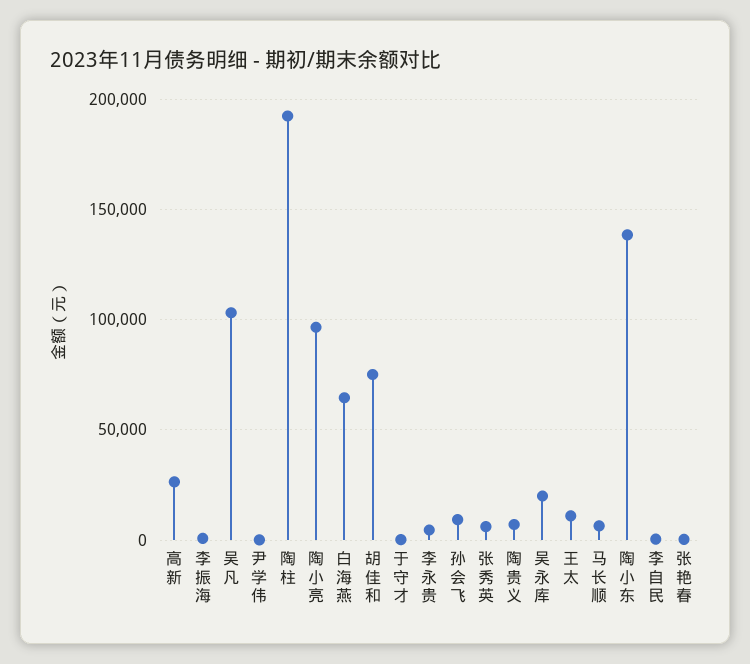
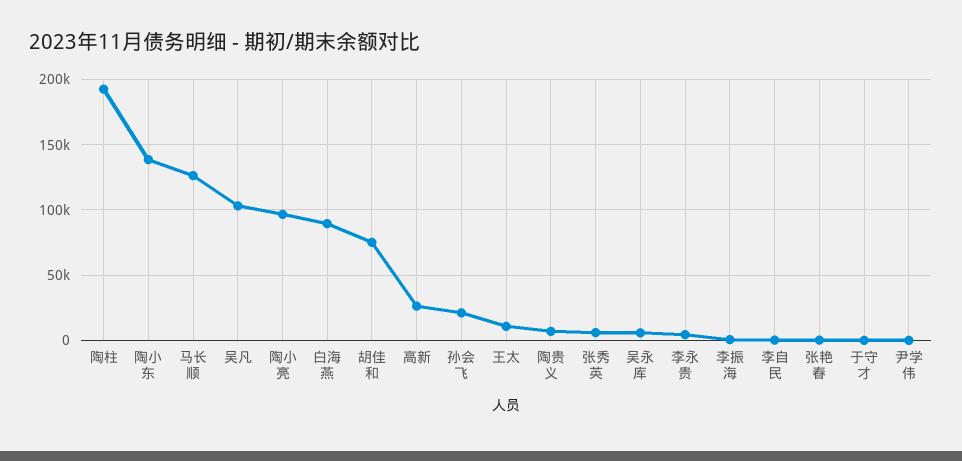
白海燕: 65000 -> 90000
孙会飞: 10000 -> 20000
吴永库: 20000 -> 5000
马长顺: 5000 -> 125000

